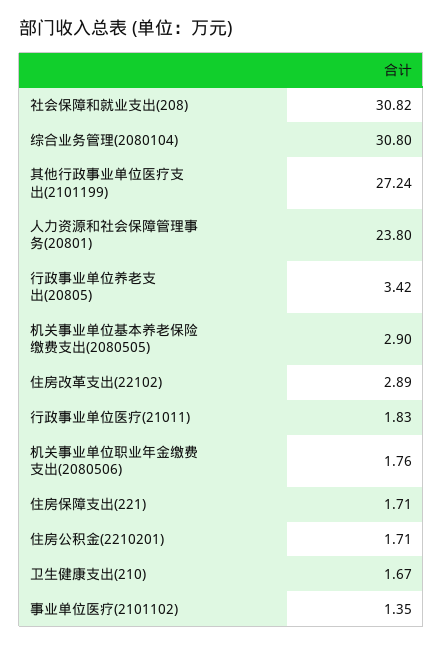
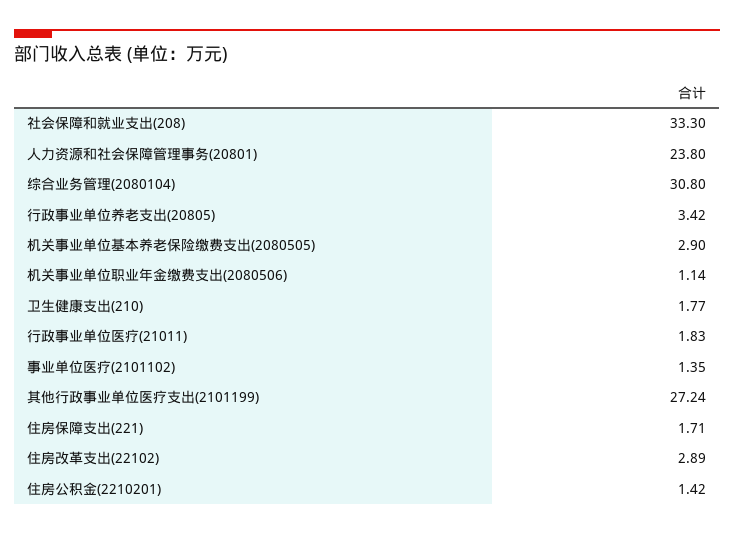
社会保障和就业支出(208): 30.82 -> 33.3
机关事业单位职业年金缴费支出(2080506): 1.76 -> 1.14
住房公积金(2210201): 1.71 -> 1.42
卫生健康支出(210): 1.67 -> 1.77

